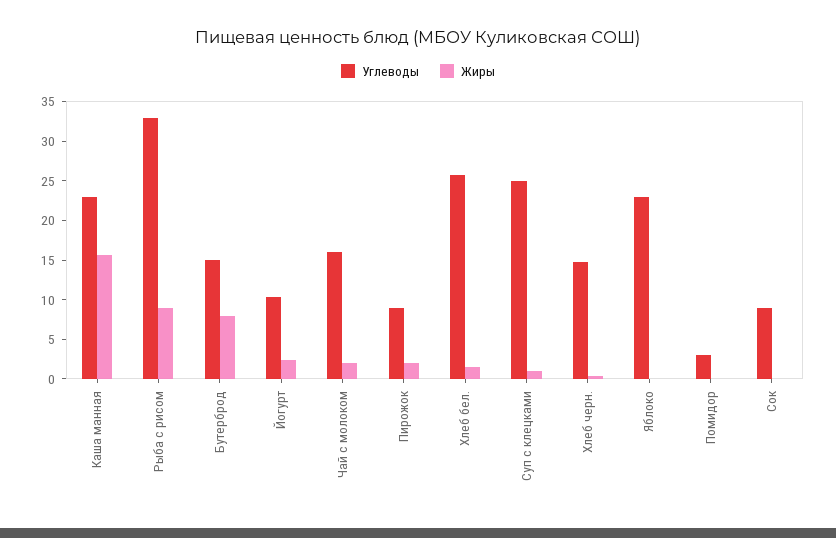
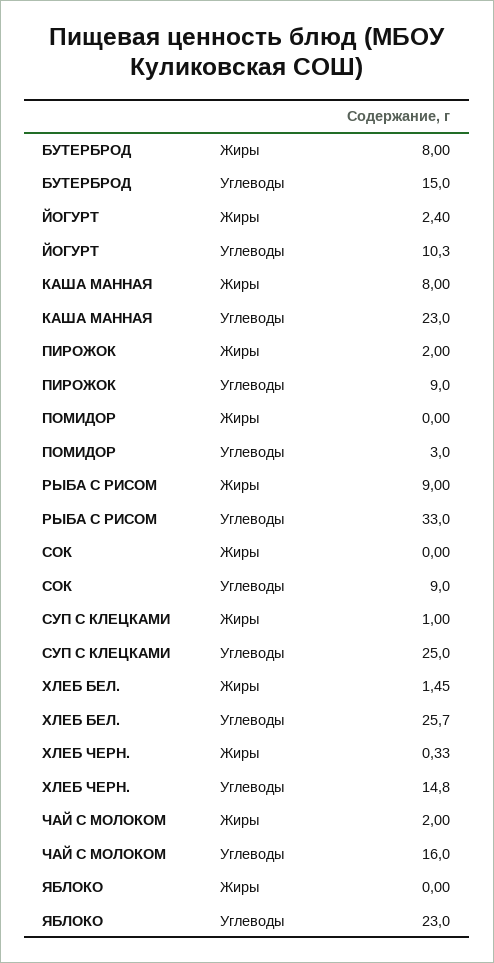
Жиры, Каша манная: 15 -> 8

